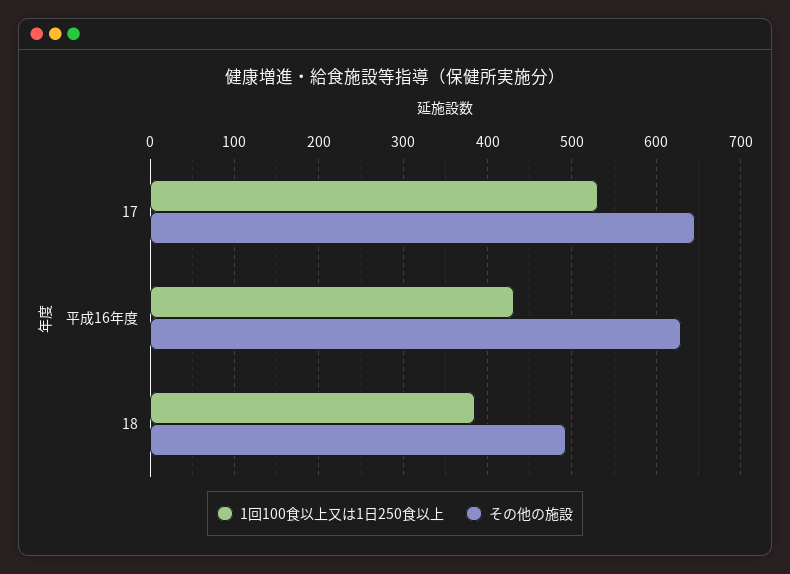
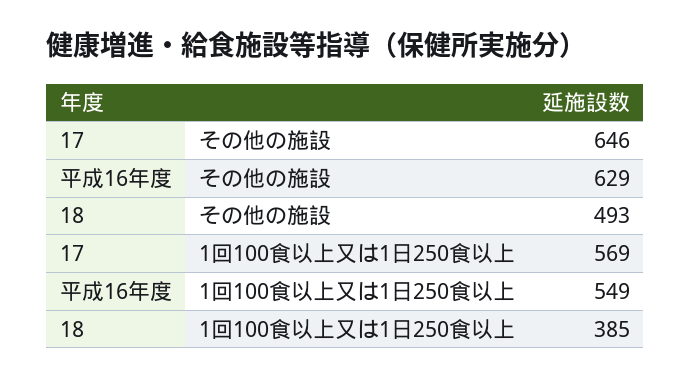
1回100食以上又は1日250食以上, 17: 530 -> 569
1回100食以上又は1日250食以上, 平成16年度: 430 -> 549

